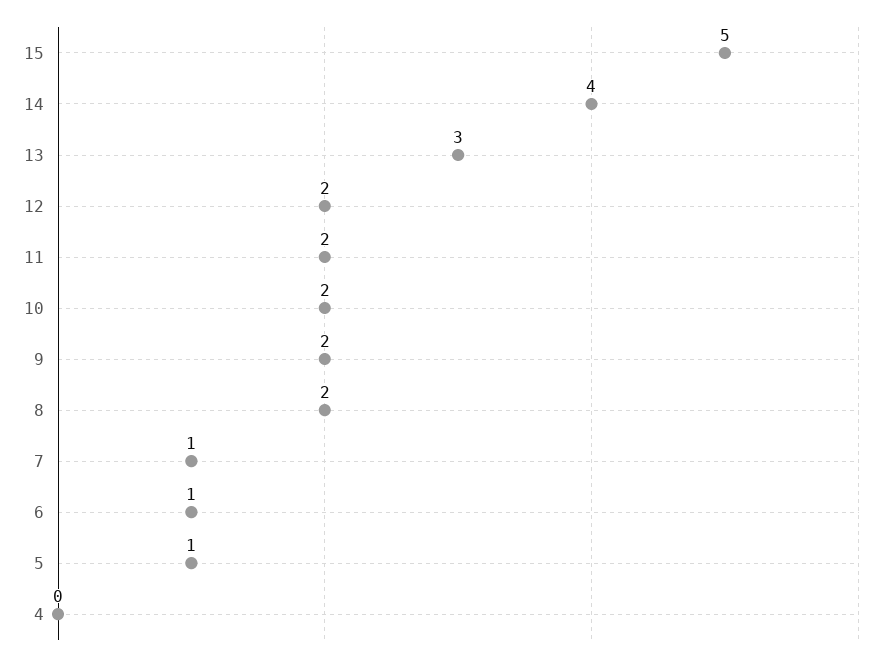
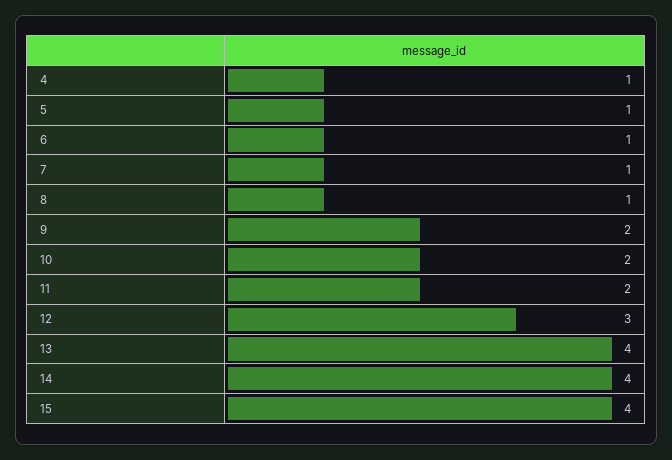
15: 5 -> 4
13: 3 -> 4
12: 2 -> 3
8: 2 -> 1
4: 0 -> 1

